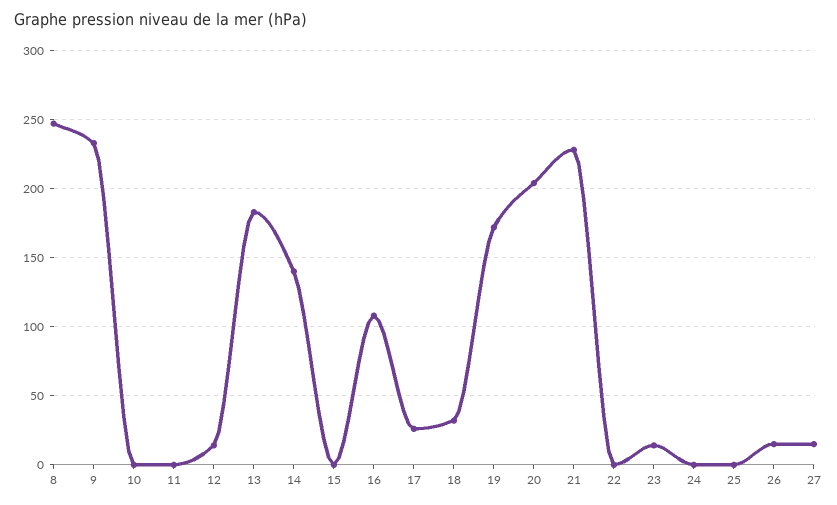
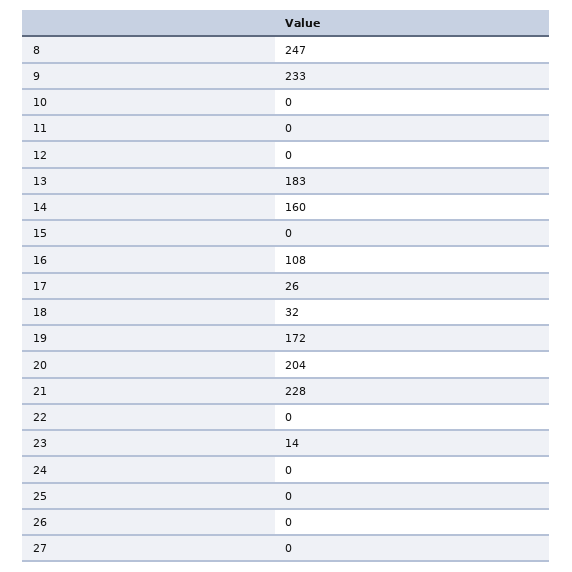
12: 15 -> 0
14: 140 -> 160
26: 15 -> 0
27: 15 -> 0

